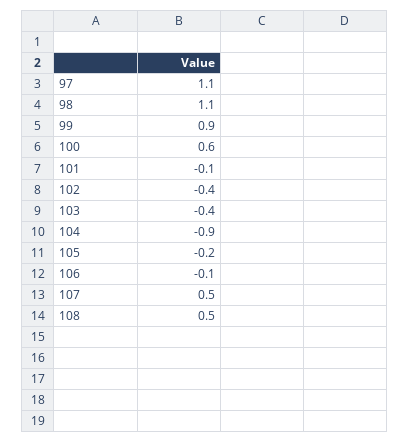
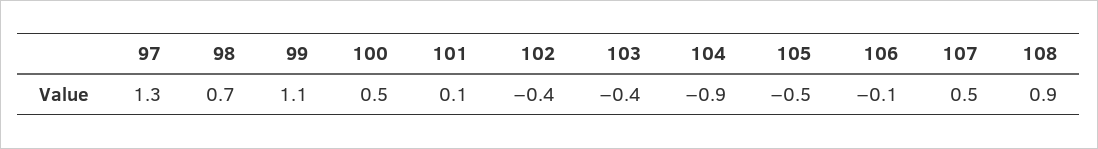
97: 1.1 -> 1.3
98: 1.1 -> 0.7
99: 0.9 -> 1.1
100: 0.6 -> 0.5
101: -0.1 -> 0.1
105: -0.2 -> -0.5
108: 0.5 -> 0.9

